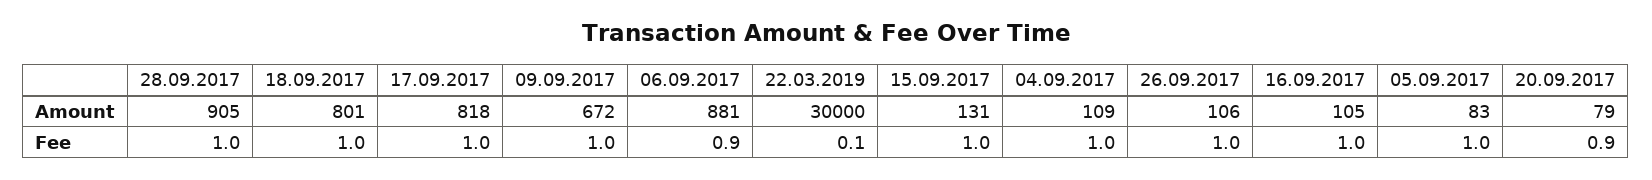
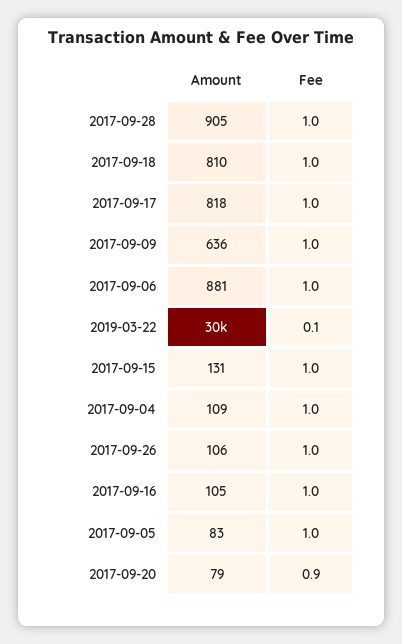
18.09.2017, Amount: 801 -> 810
09.09.2017, Amount: 672 -> 636
06.09.2017, Fee: 0.9 -> 1

